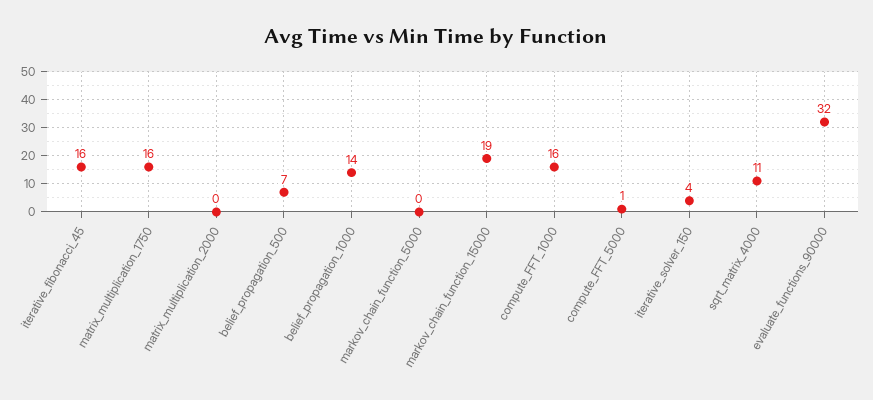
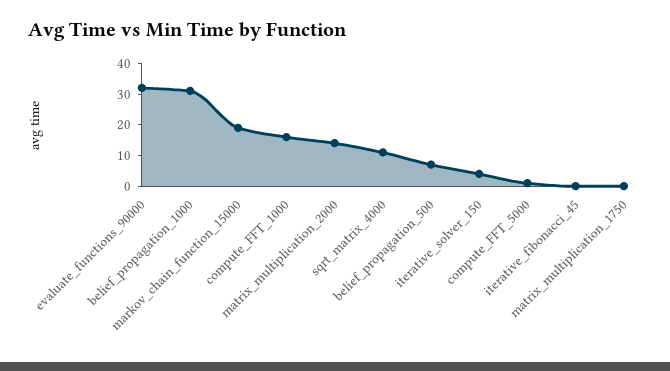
iterative_fibonacci_45: 16 -> 0
matrix_multiplication_1750: 16 -> 0
matrix_multiplication_2000: 0 -> 15
belief_propagation_1000: 14 -> 30
markov_chain_function_5000: 0 -> none

